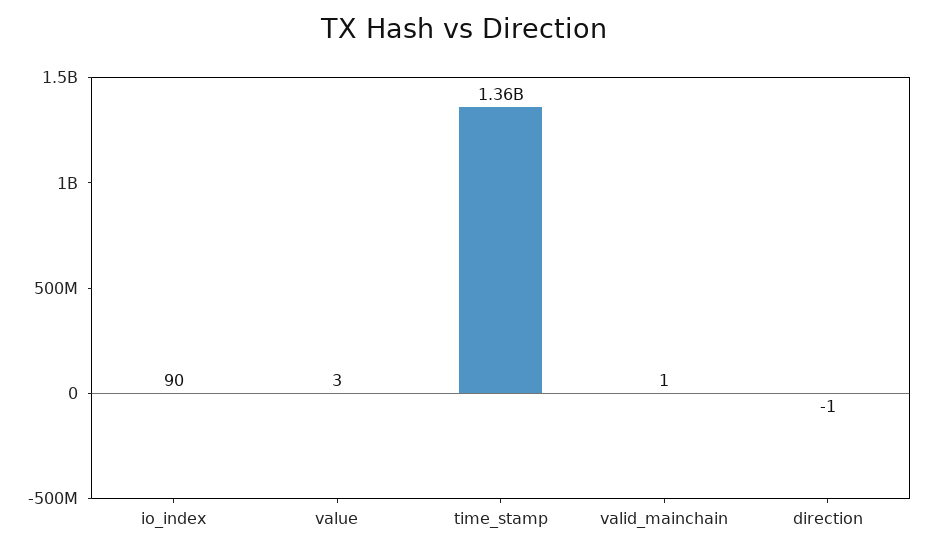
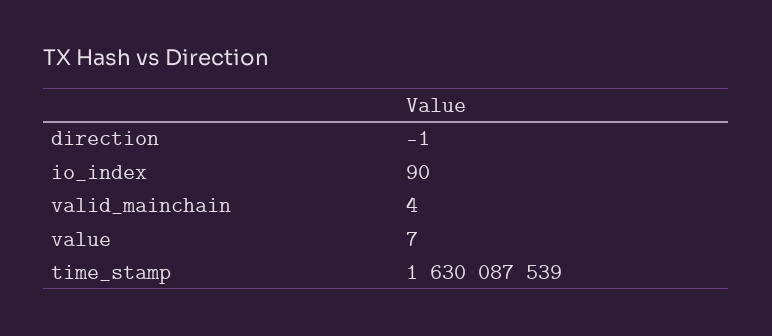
value: 3 -> 7
time_stamp: 1360000000 -> 1630087539
valid_mainchain: 1 -> 4

